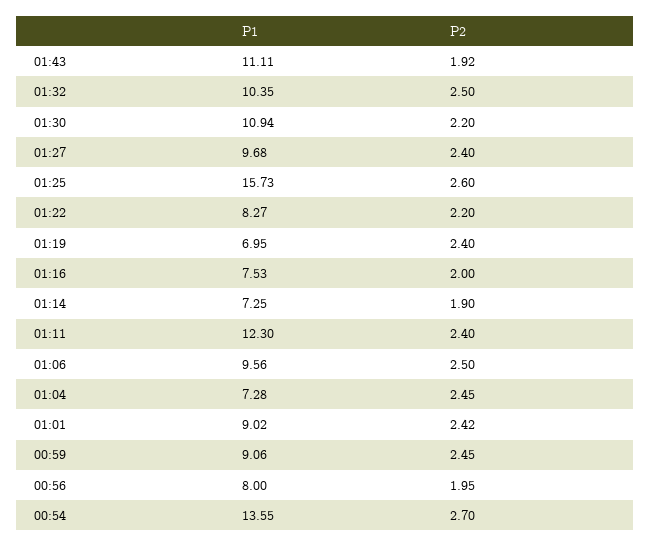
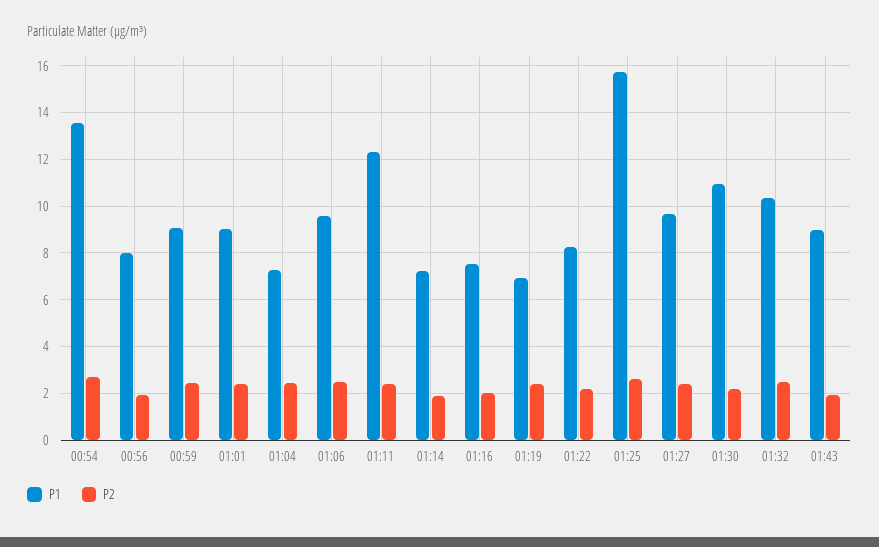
P1, 01:43: 11.11 -> 9

